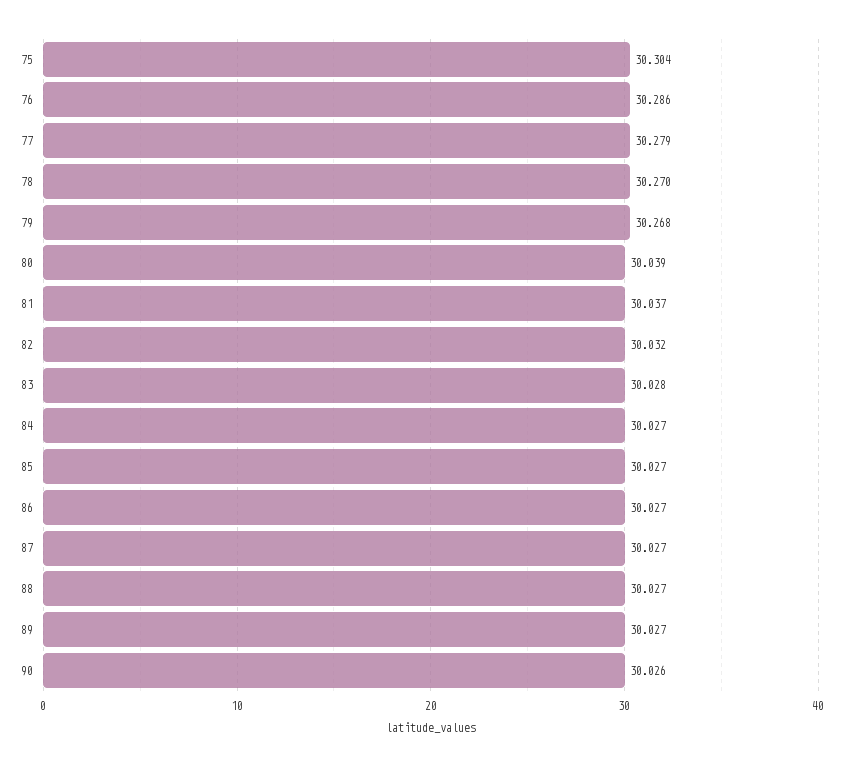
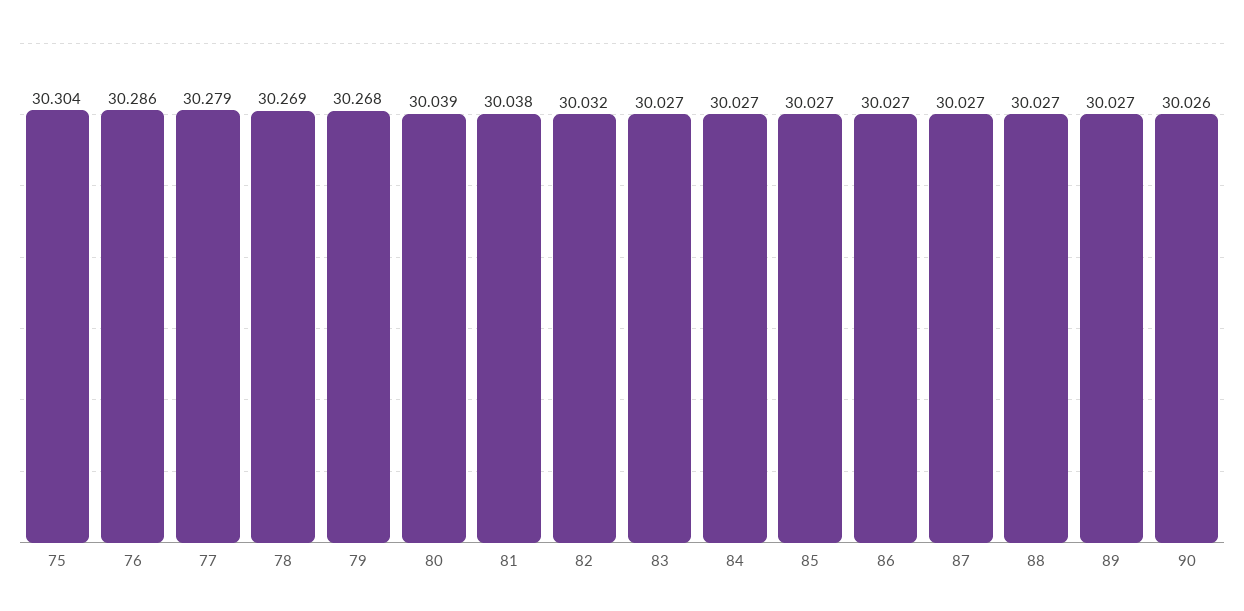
78: 30.27 -> 30.269
81: 30.037 -> 30.038
83: 30.028 -> 30.027

